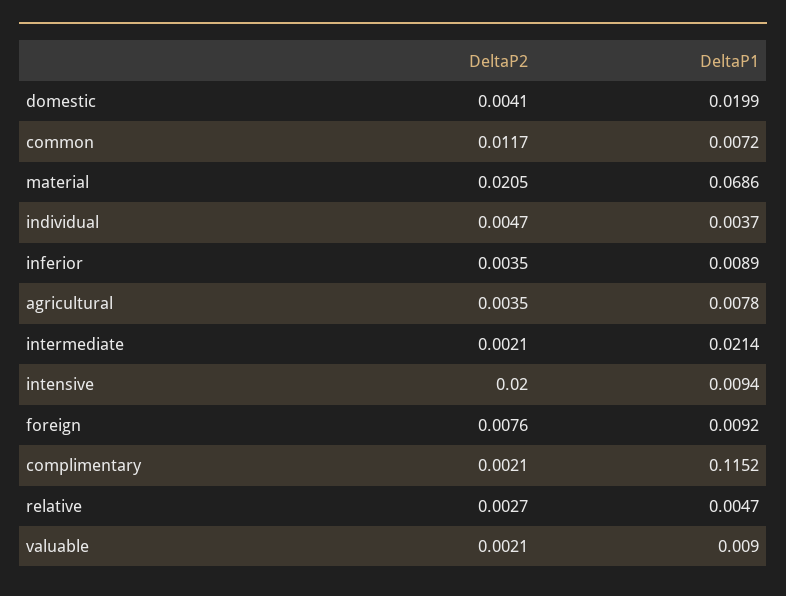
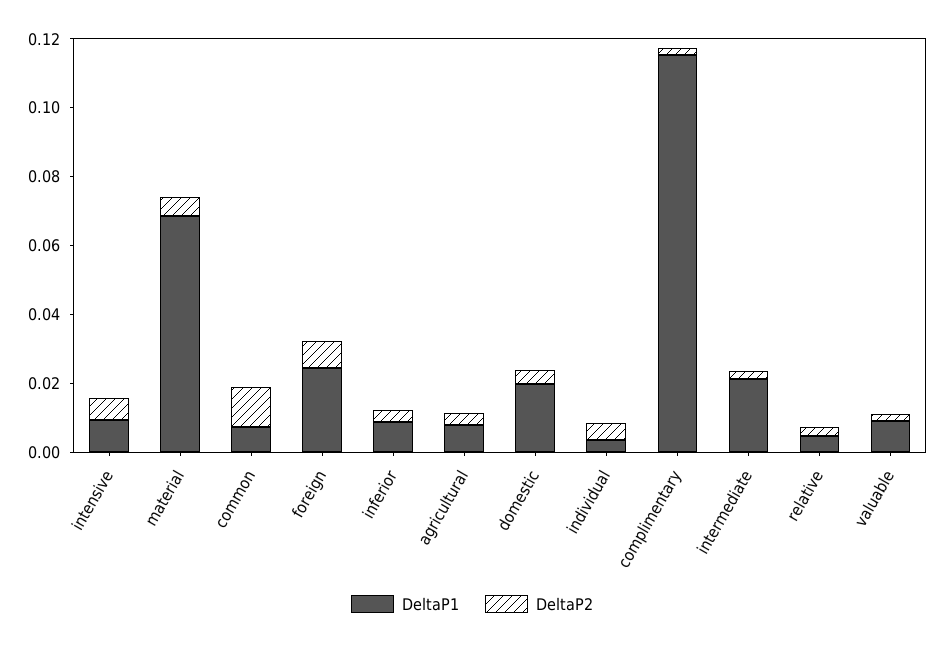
DeltaP2, material: 0.0205 -> 0.005
DeltaP2, intensive: 0.02 -> 0.005
DeltaP1, foreign: 0.0092 -> 0.025

